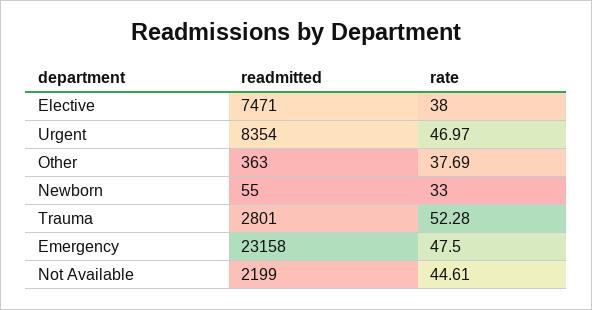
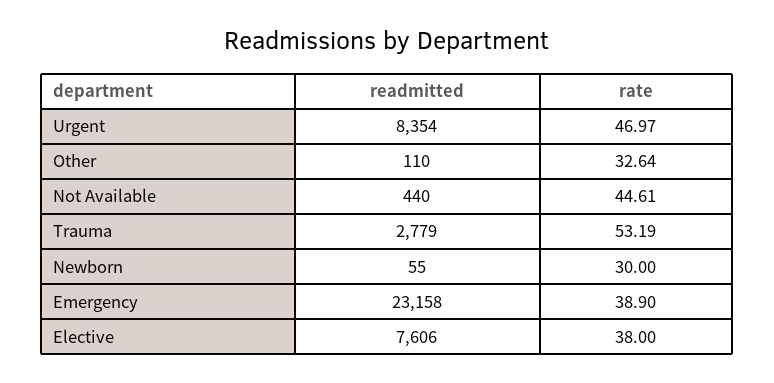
readmitted, Elective: 7471 -> 7606
readmitted, Other: 363 -> 110
rate, Other: 37.69 -> 32.64
rate, Newborn: 33 -> 30
readmitted, Trauma: 2801 -> 2779
rate, Trauma: 52.28 -> 53.19
rate, Emergency: 47.5 -> 38.9
readmitted, Not Available: 2199 -> 440

